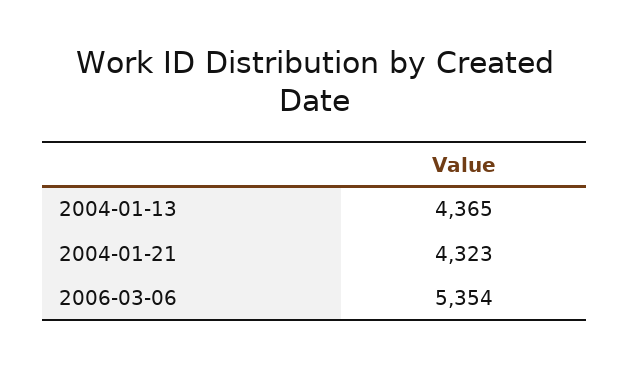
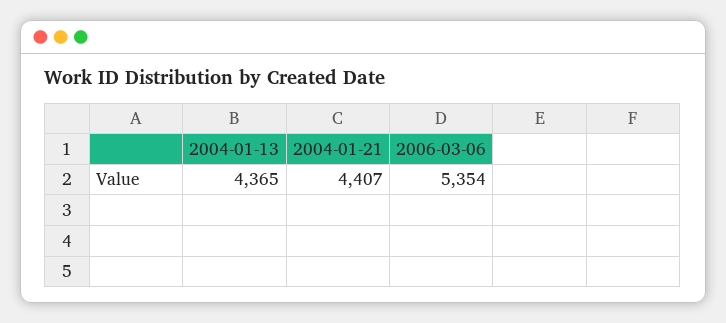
2004-01-21: 4323 -> 4407

